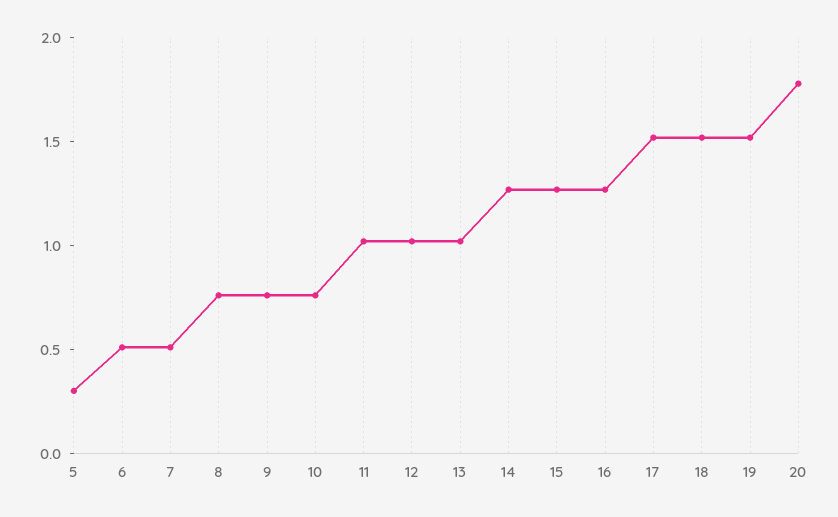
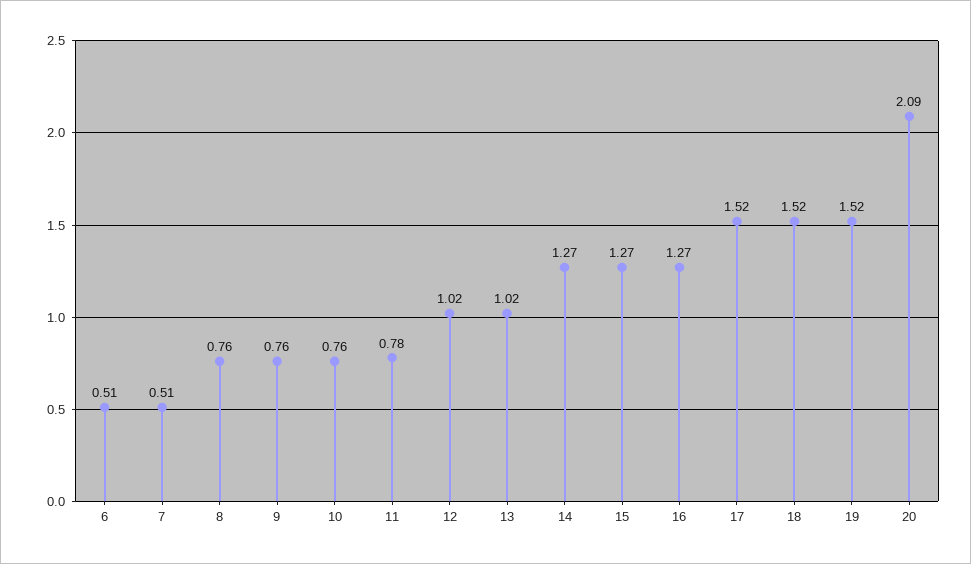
5: 0.3 -> none
11: 1 -> 0.78
20: 1.8 -> 2.09

